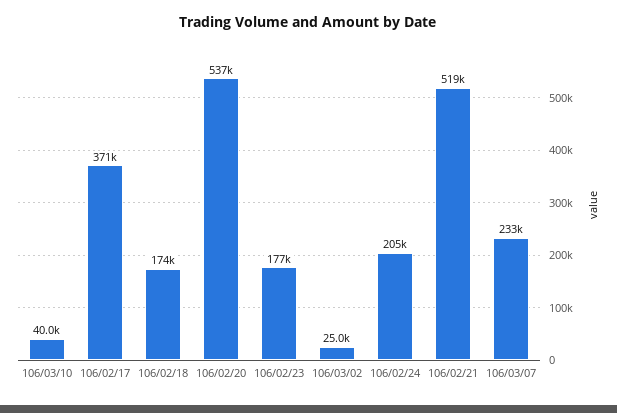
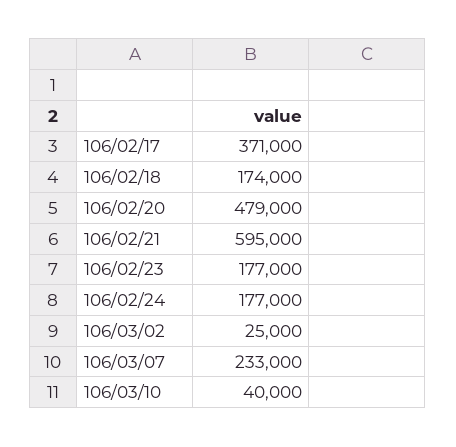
106/02/20: 537000 -> 479000
106/02/24: 205000 -> 177000
106/02/21: 519000 -> 595000

